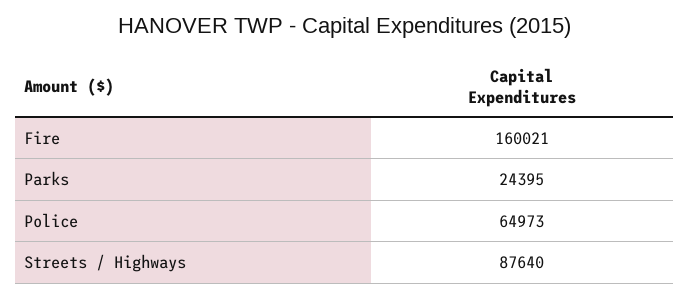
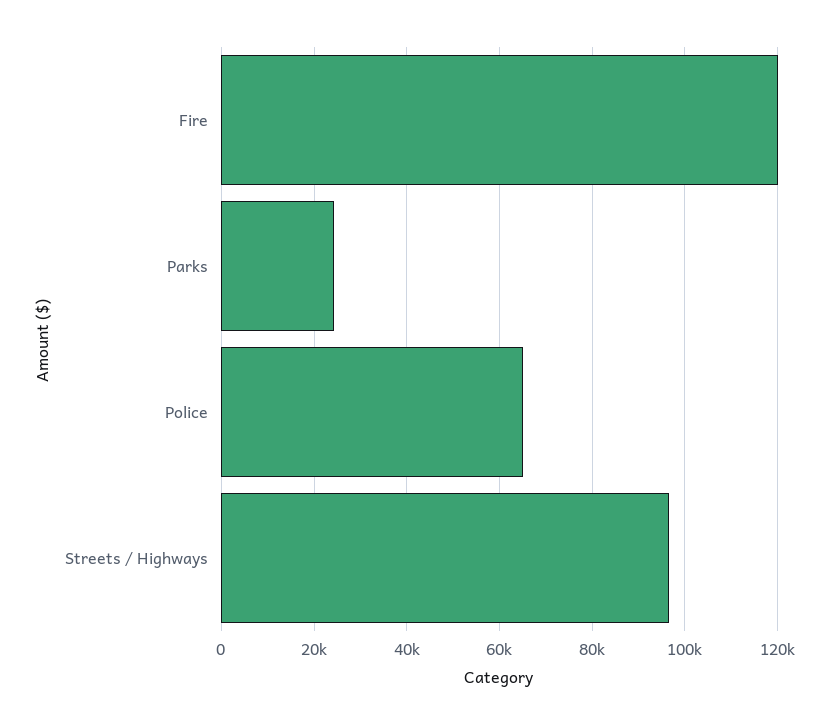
Fire: 160021 -> 120000
Streets / Highways: 87640 -> 96000

